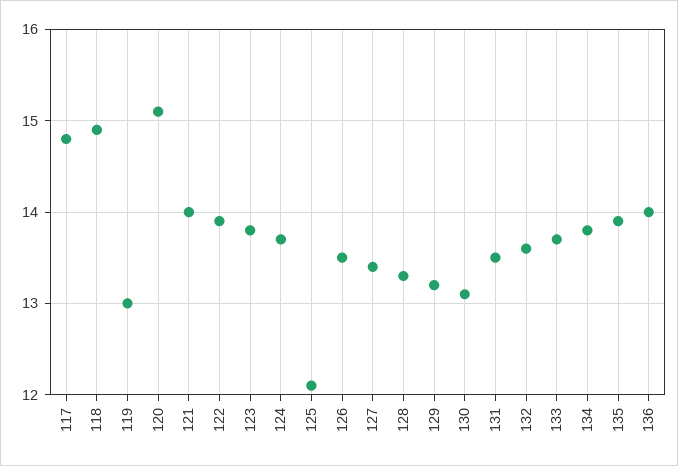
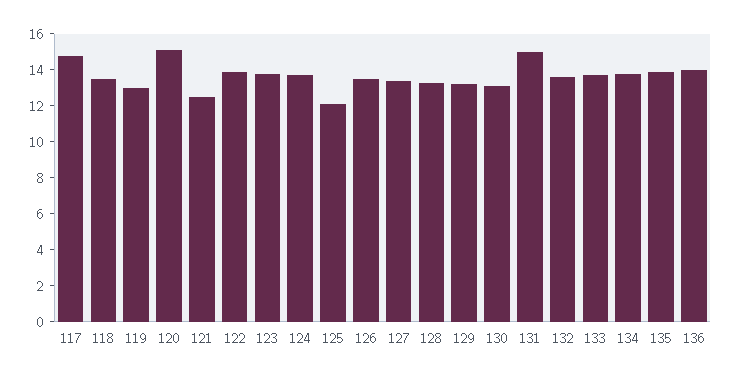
118: 14.9 -> 13.5
121: 14 -> 12.5
131: 13.5 -> 15

